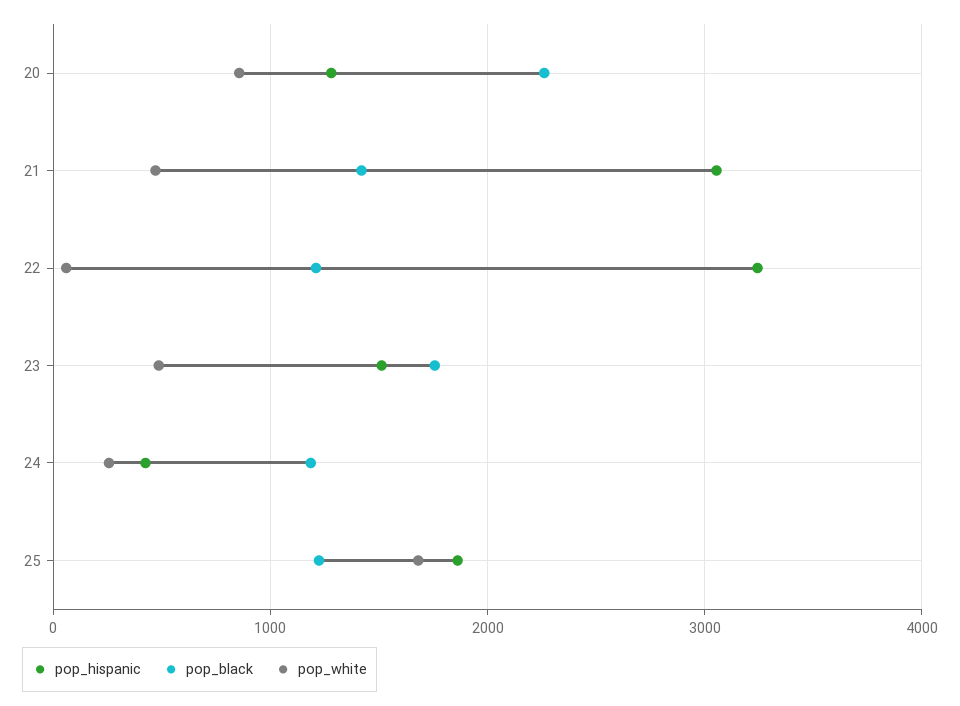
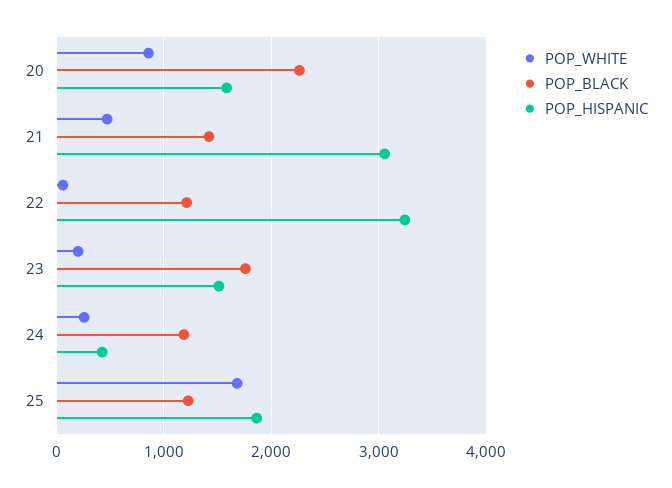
pop_hispanic, 20: 1300 -> 1600
pop_white, 23: 500 -> 200

